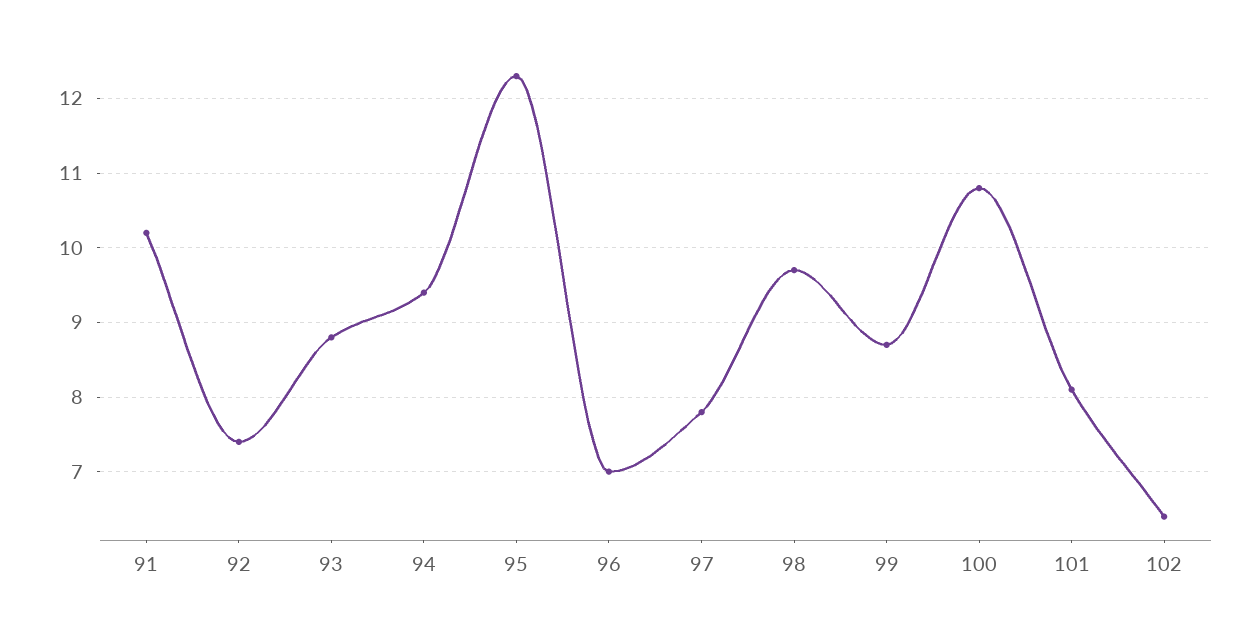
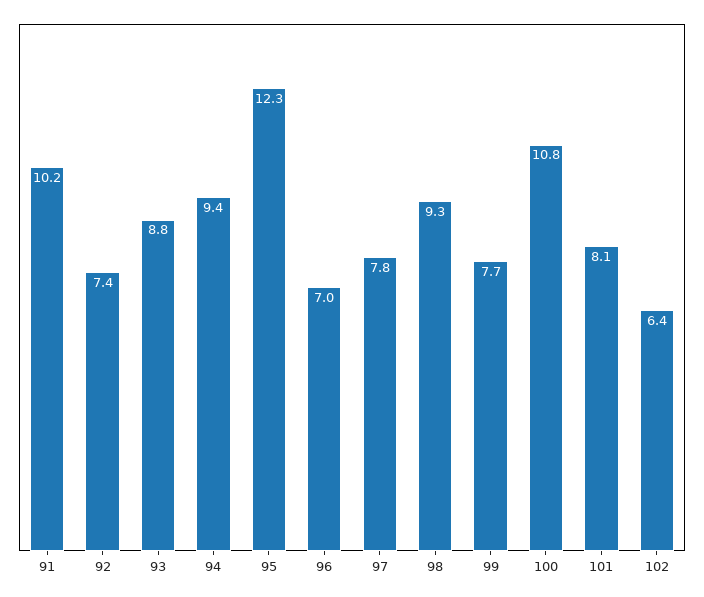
98: 9.7 -> 9.3
99: 8.7 -> 7.7

